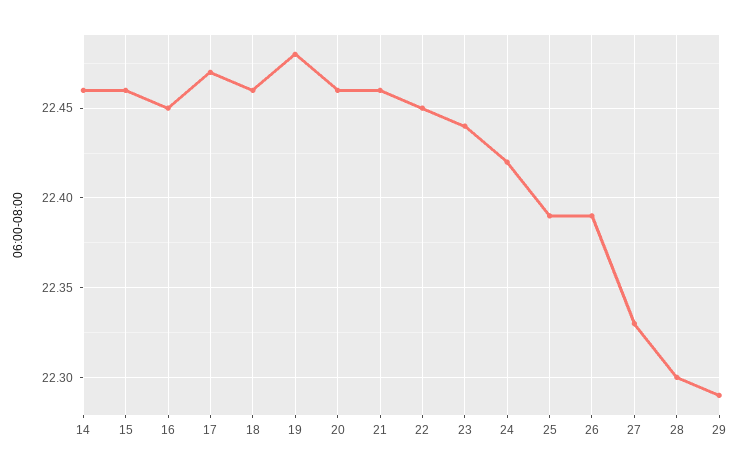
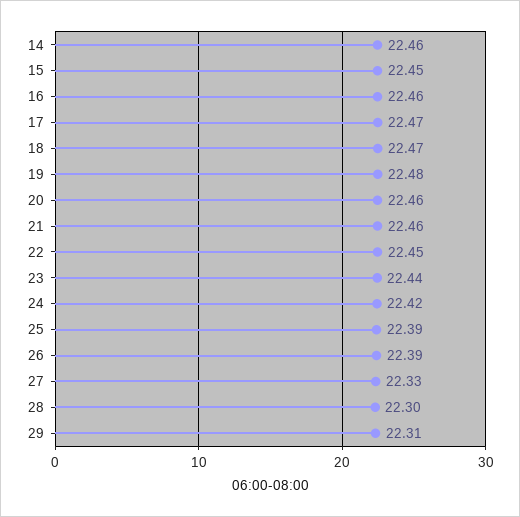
15: 22.46 -> 22.45
16: 22.45 -> 22.46
18: 22.46 -> 22.47
29: 22.29 -> 22.31

